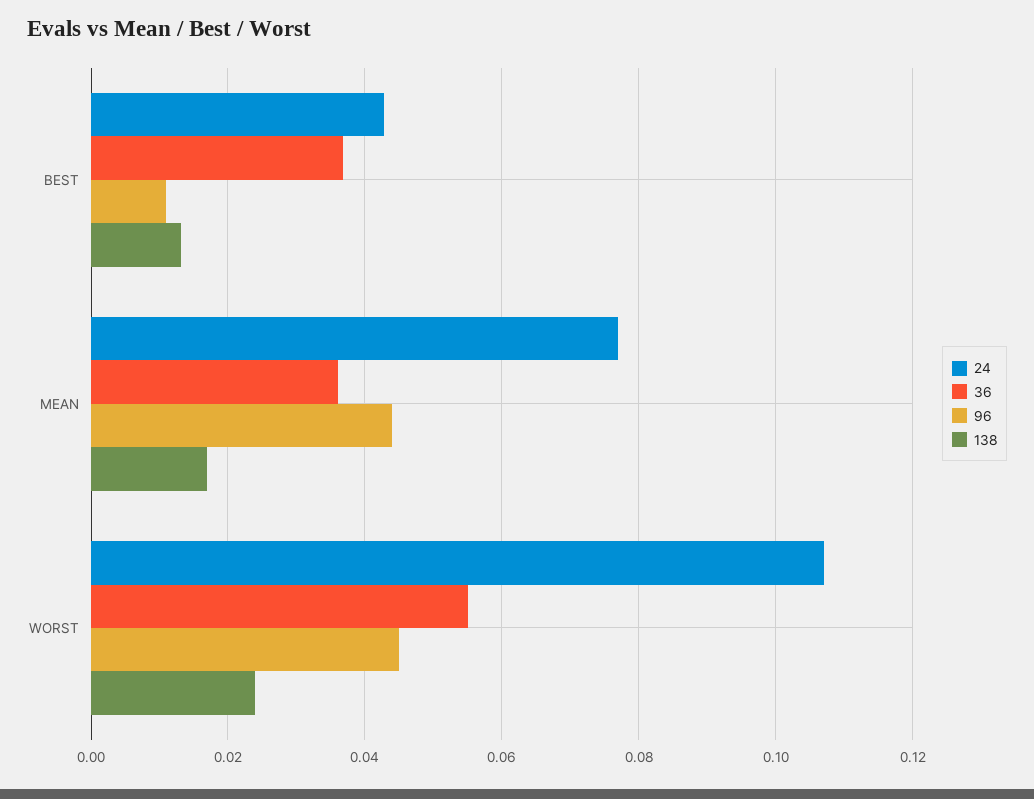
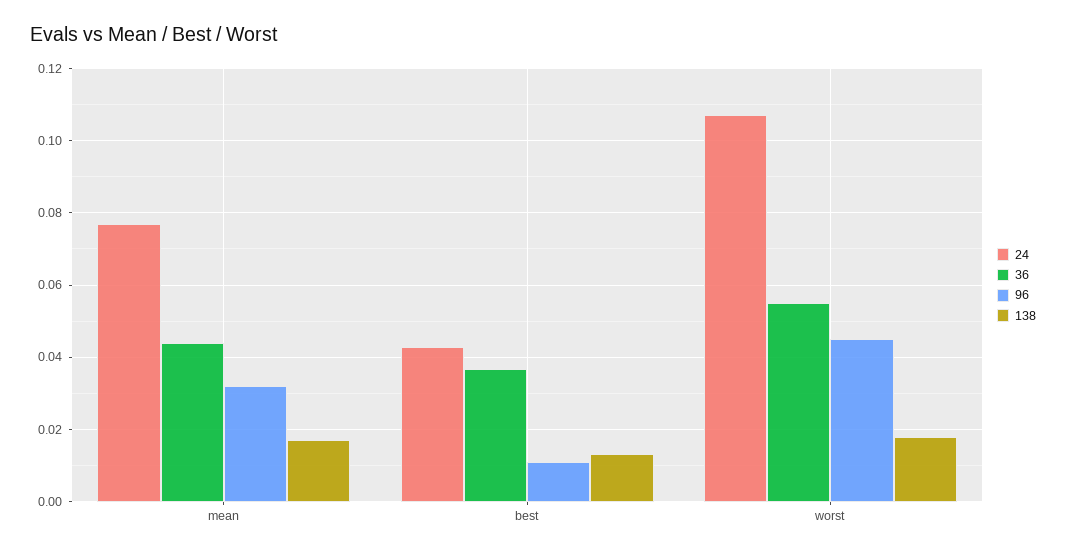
36, MEAN: 0.036 -> 0.044
96, MEAN: 0.044 -> 0.032
138, WORST: 0.024 -> 0.018

